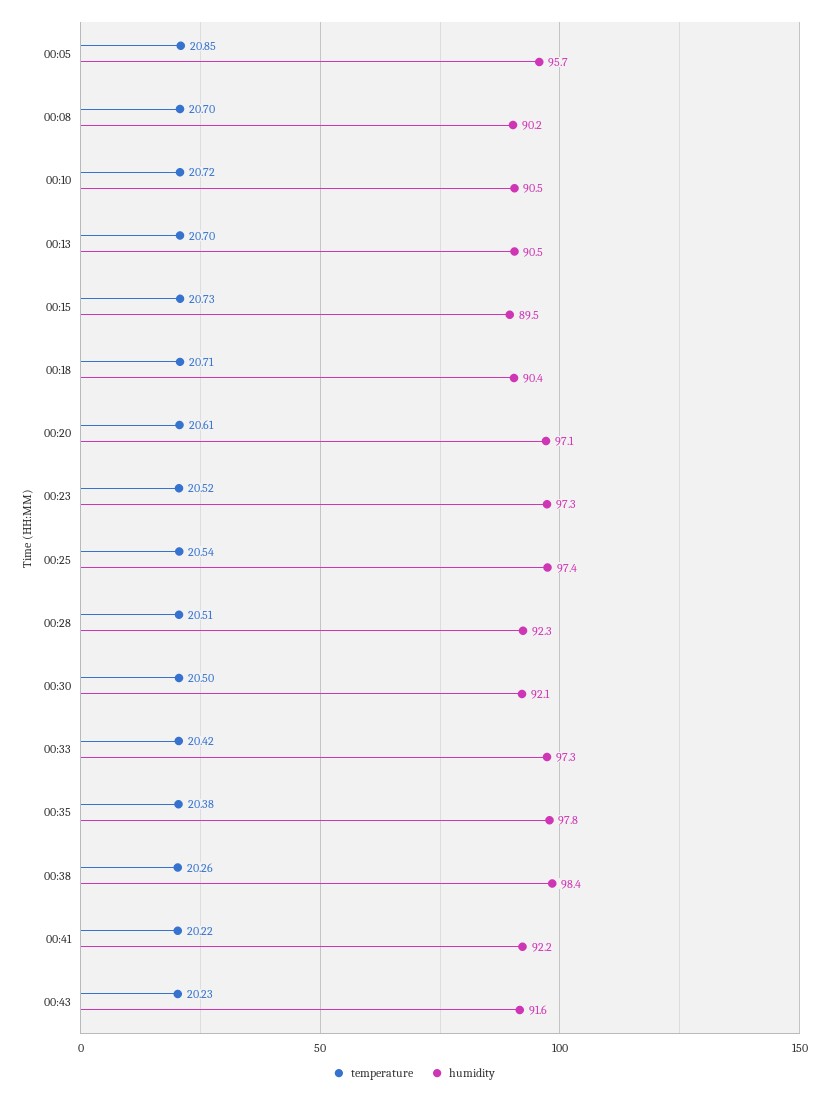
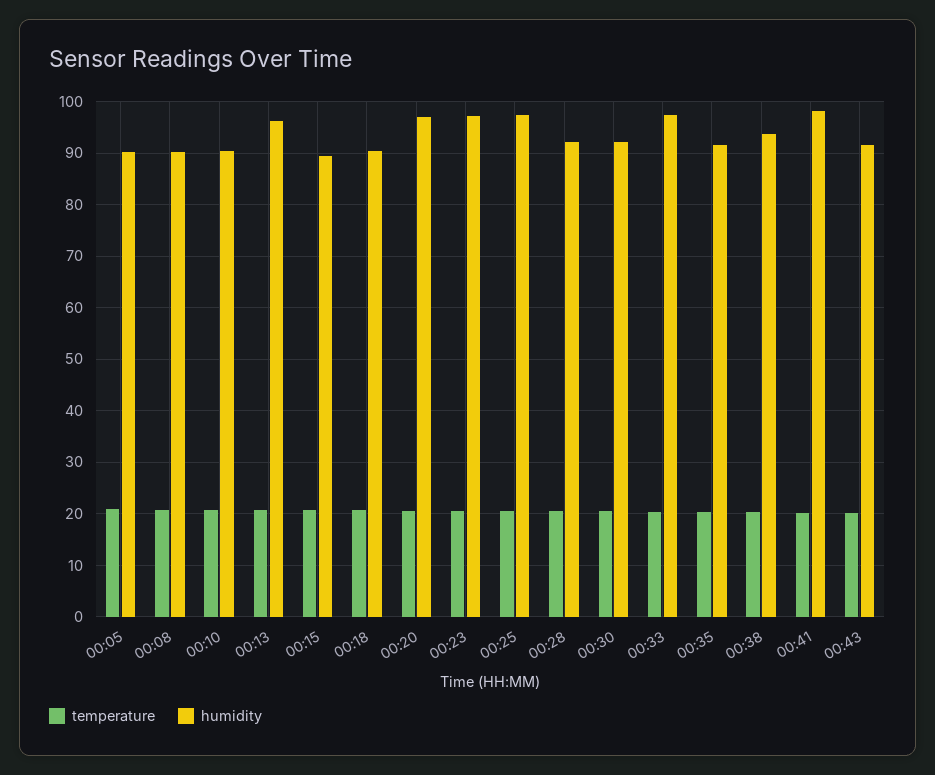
humidity, 00:05: 95.7 -> 90
humidity, 00:13: 90.5 -> 96
humidity, 00:35: 97.8 -> 92
humidity, 00:38: 98.4 -> 94
humidity, 00:41: 92.2 -> 98

